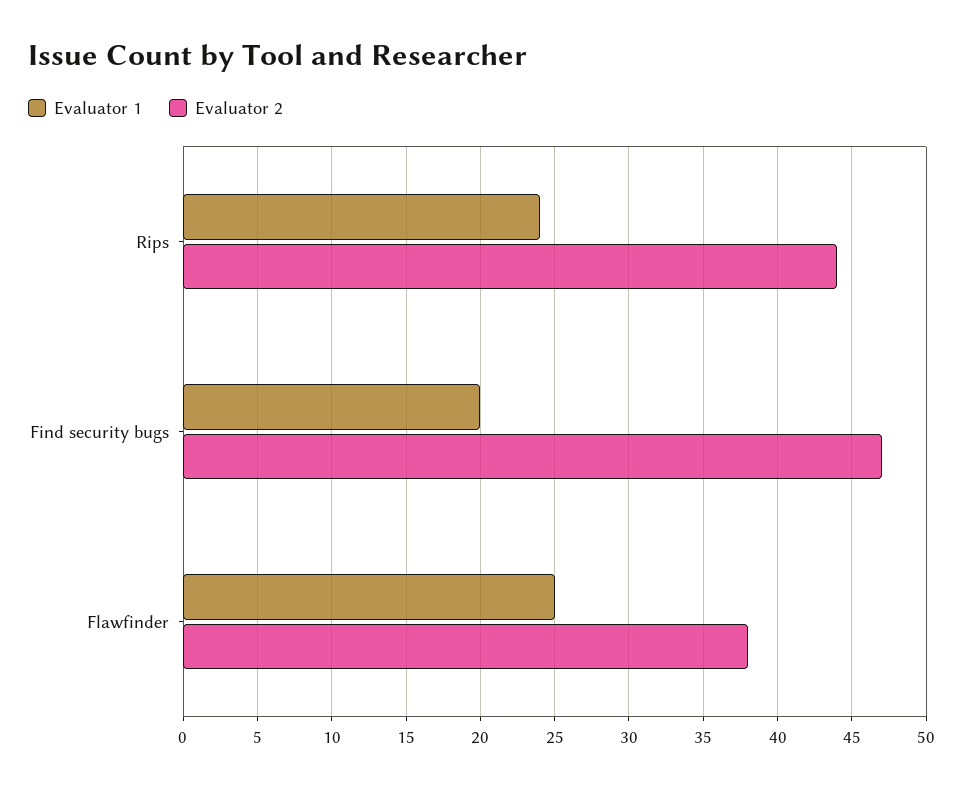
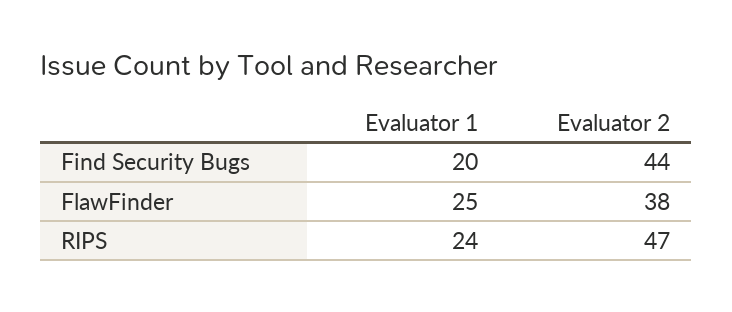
Evaluator 2, Rips: 44 -> 47
Evaluator 2, Find security bugs: 47 -> 44

